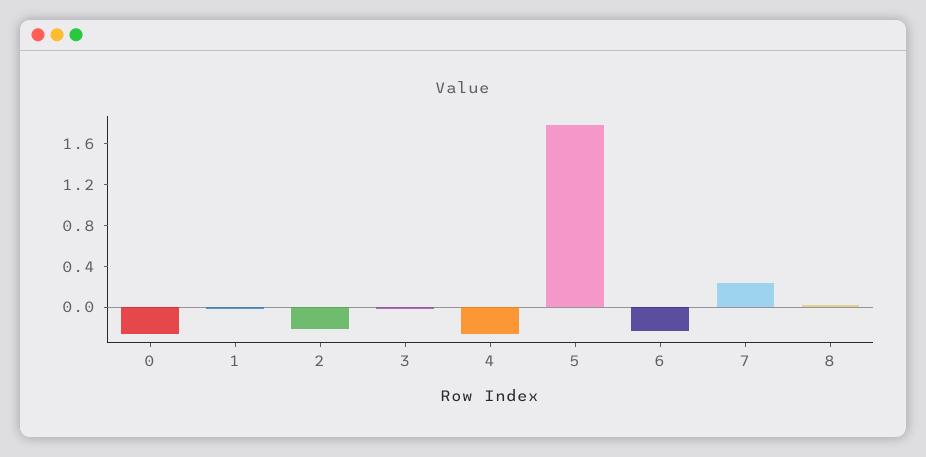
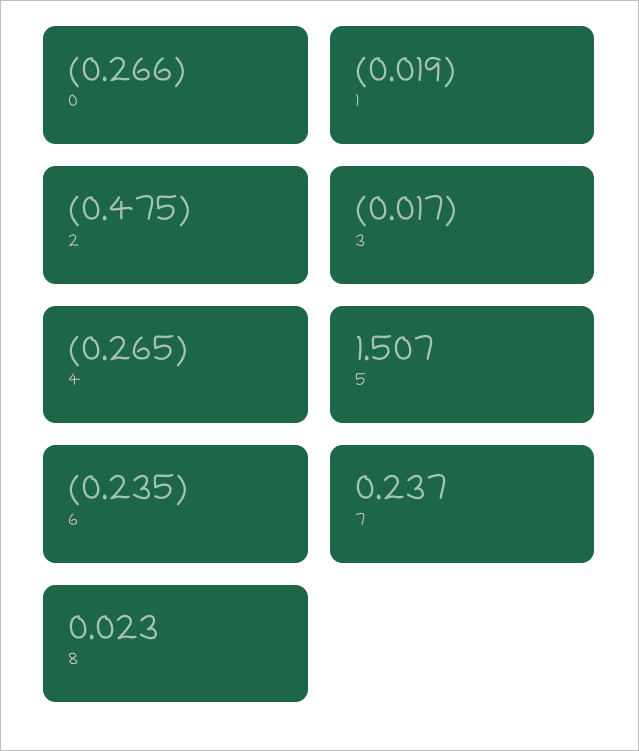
2: -0.2 -> -0.475
5: 1.8 -> 1.507

